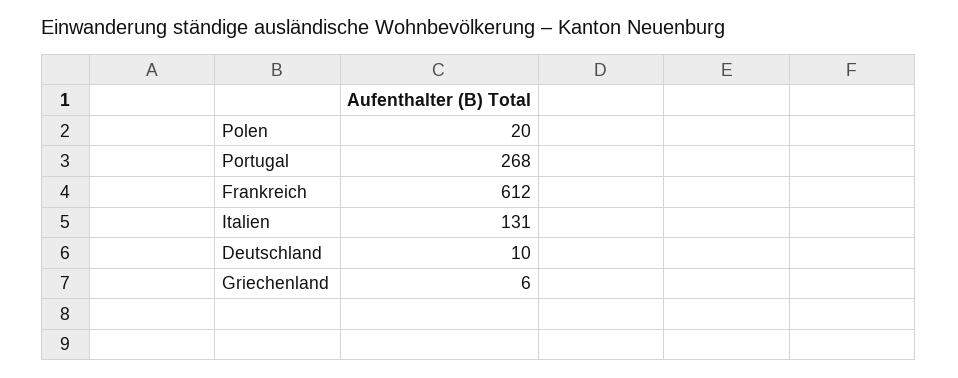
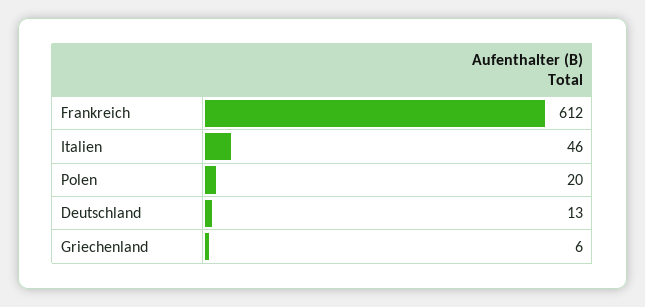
Portugal: 268 -> none
Italien: 131 -> 46
Deutschland: 10 -> 13

